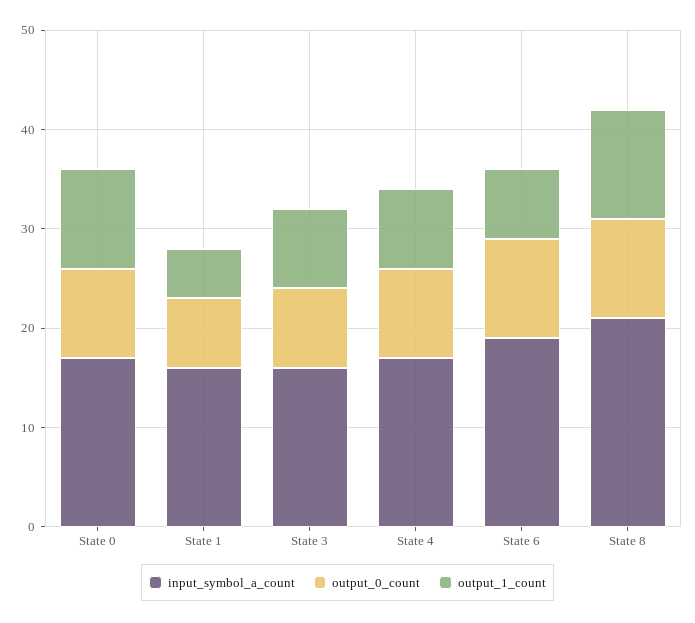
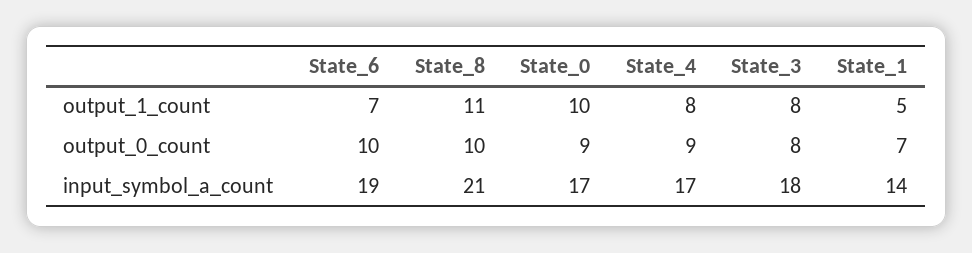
input_symbol_a_count, State 1: 16 -> 14
input_symbol_a_count, State 3: 16 -> 18

